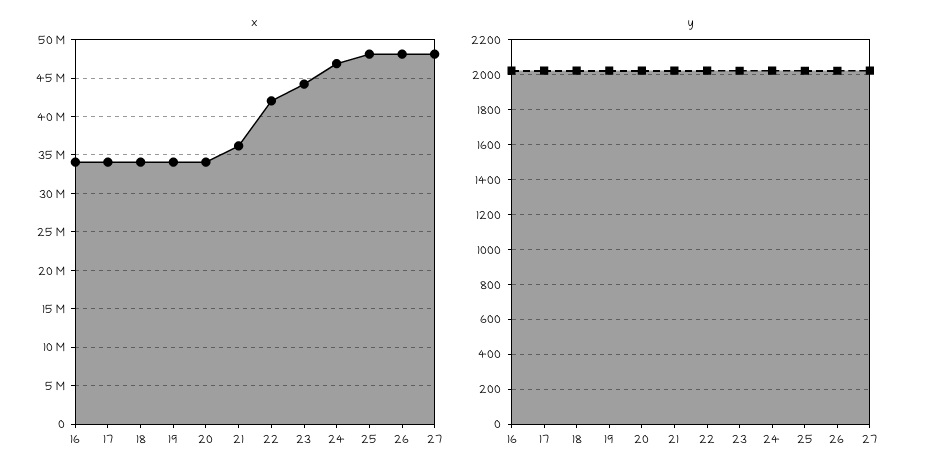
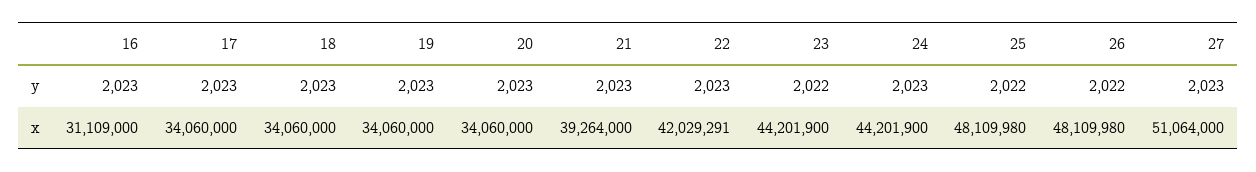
x, 16: 34000000 -> 31109000
x, 21: 36000000 -> 39264000
x, 24: 47000000 -> 44201900
x, 27: 48000000 -> 51064000

